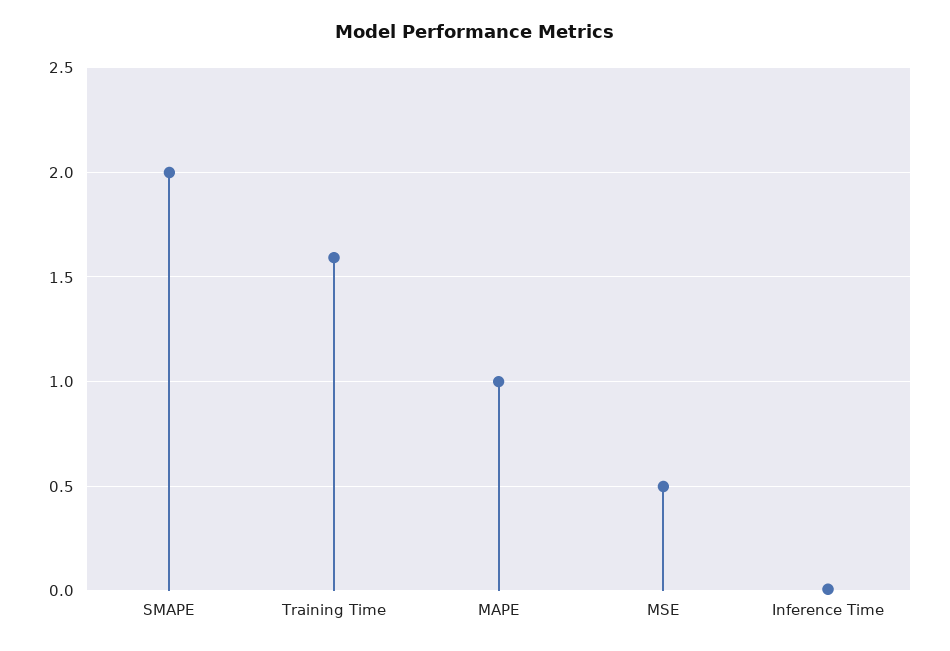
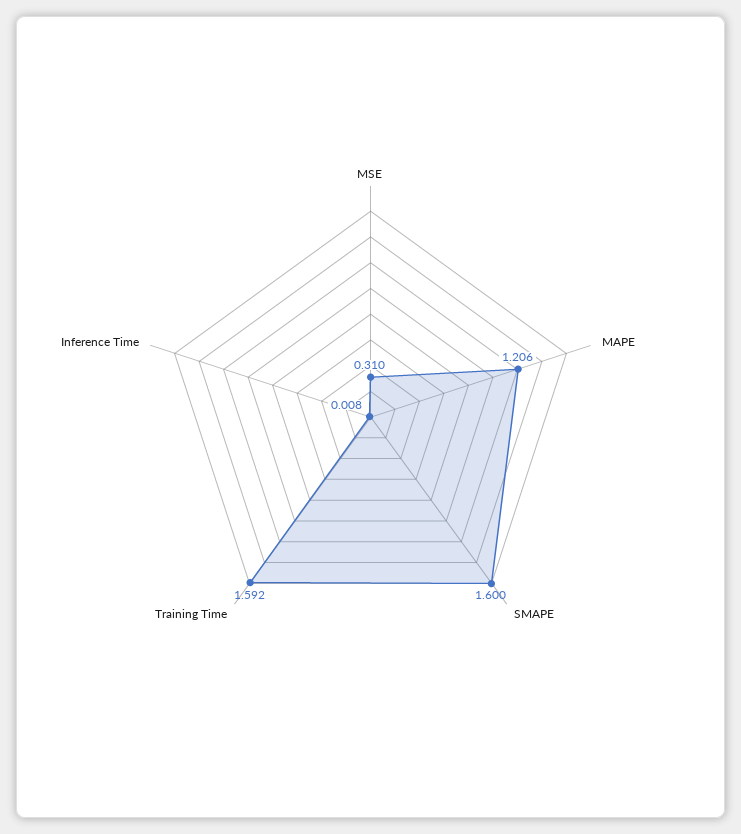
SMAPE: 2 -> 1.6
MAPE: 1 -> 1.206
MSE: 0.5 -> 0.31

